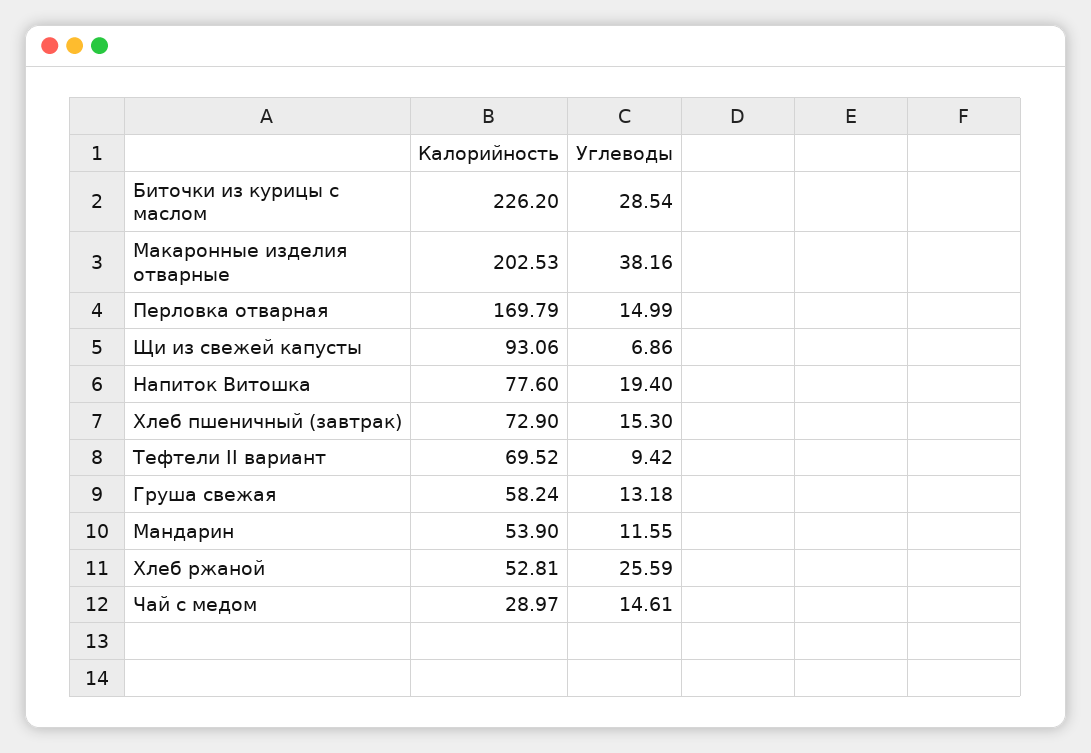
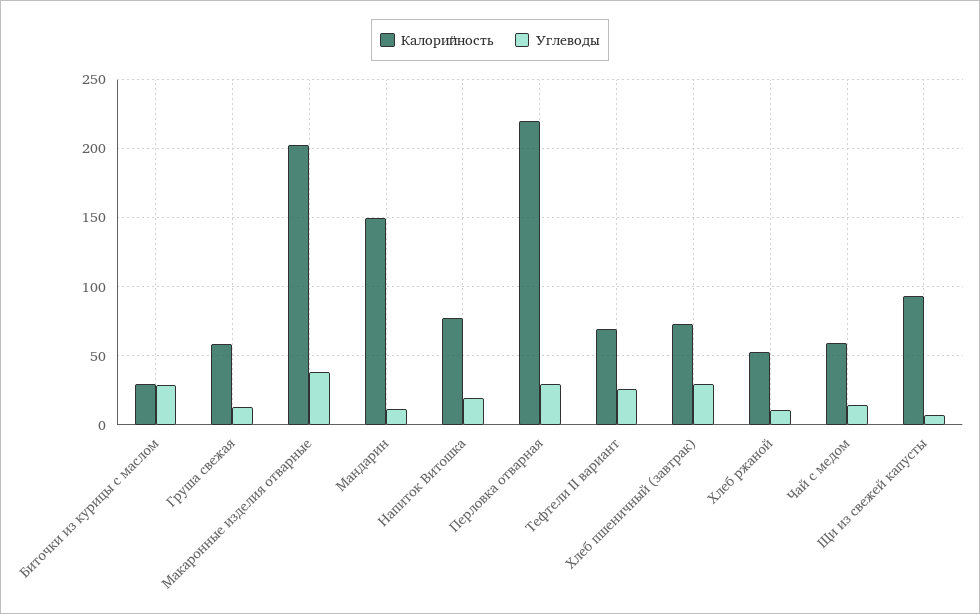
Калорийность, Биточки из курицы с маслом: 226.2 -> 30
Калорийность, Перловка отварная: 169.79 -> 220
Углеводы, Перловка отварная: 14.99 -> 30
Углеводы, Хлеб пшеничный (завтрак): 15.3 -> 30
Углеводы, Тефтели II вариант: 9.42 -> 25
Калорийность, Мандарин: 53.9 -> 150
Углеводы, Хлеб ржаной: 25.59 -> 10
Калорийность, Чай с медом: 28.97 -> 60

